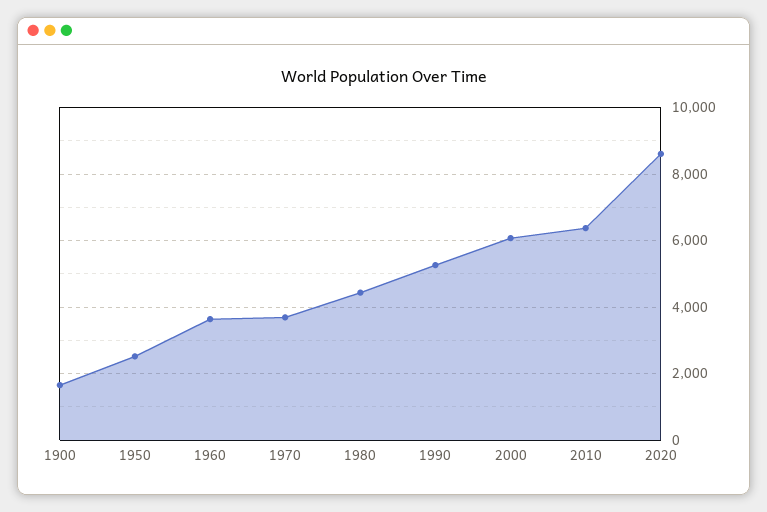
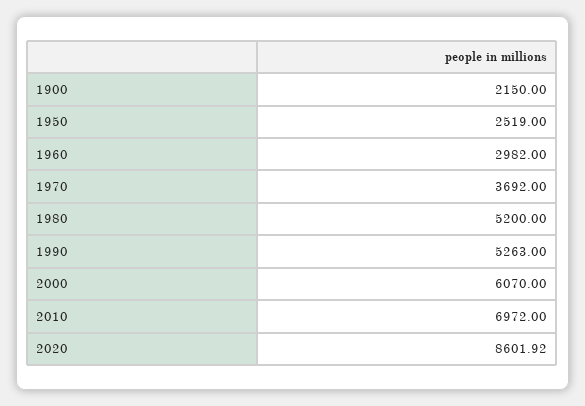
1900: 1600 -> 2150
1960: 3600 -> 2982
1980: 4400 -> 5200
2010: 6400 -> 6972

